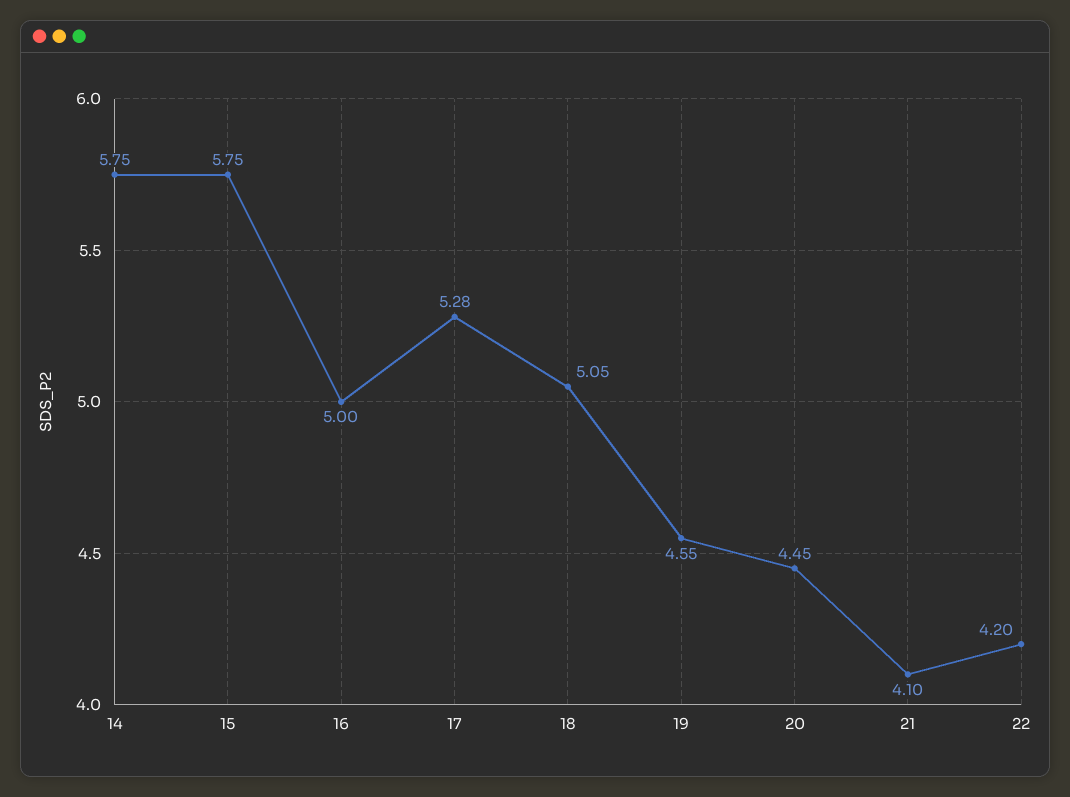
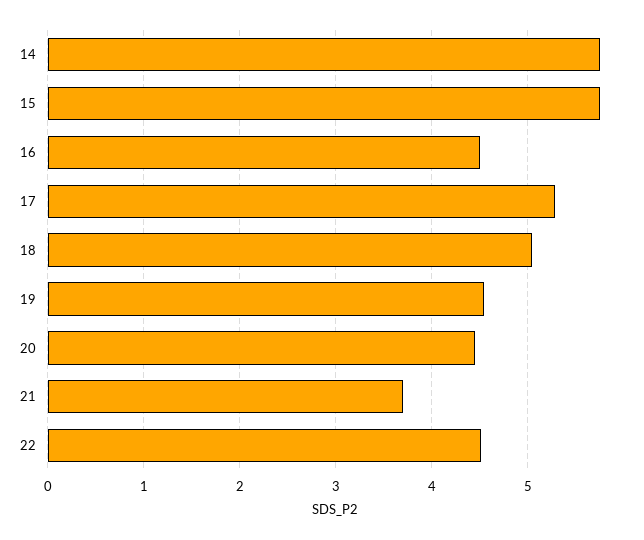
16: 5 -> 4.5
21: 4.1 -> 3.7
22: 4.2 -> 4.5

